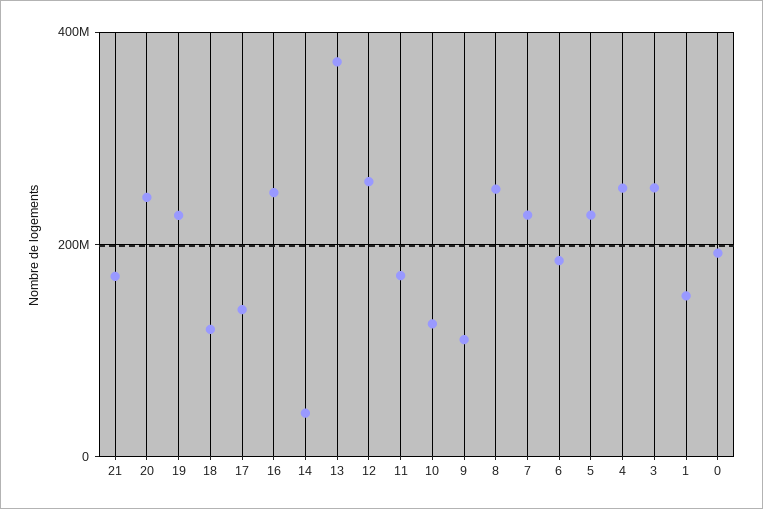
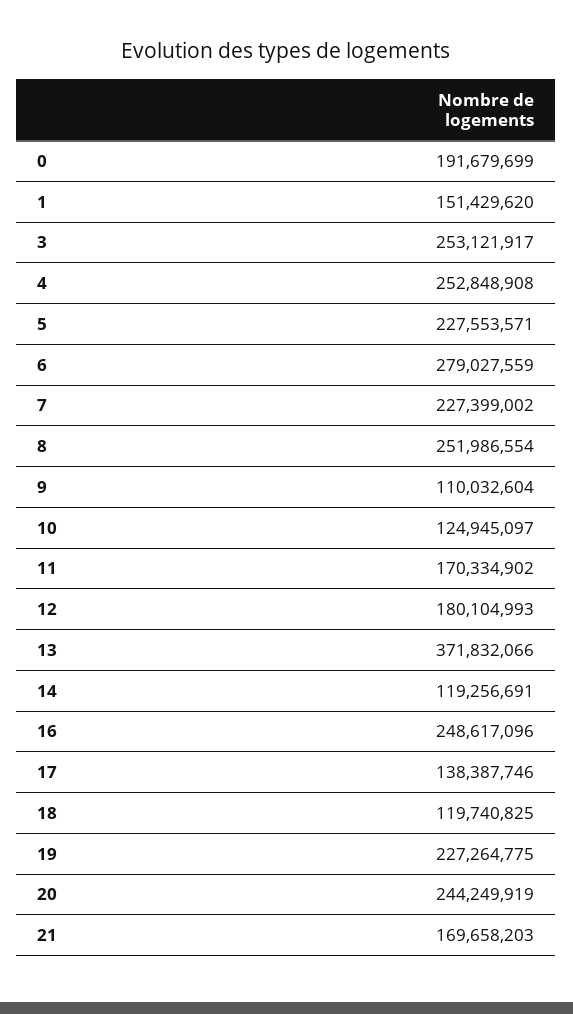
14: 40000000 -> 119256691
12: 260000000 -> 180104993
6: 180000000 -> 279027559

